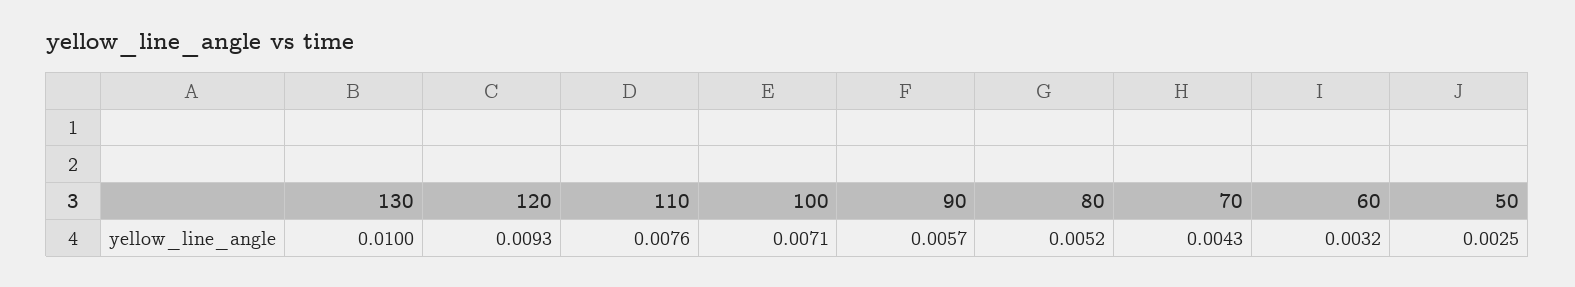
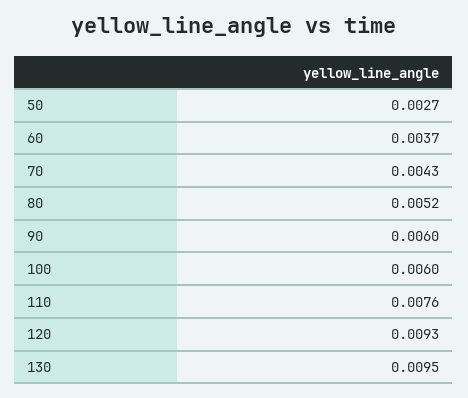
130: 0.01 -> 0.0095
100: 0.0071 -> 0.006
90: 0.0057 -> 0.006
60: 0.0032 -> 0.0037
50: 0.0025 -> 0.0027

